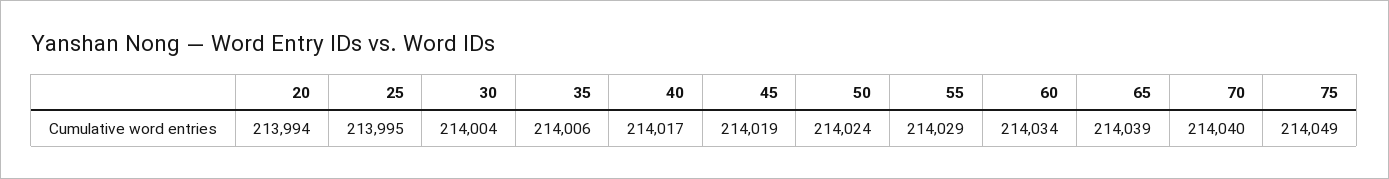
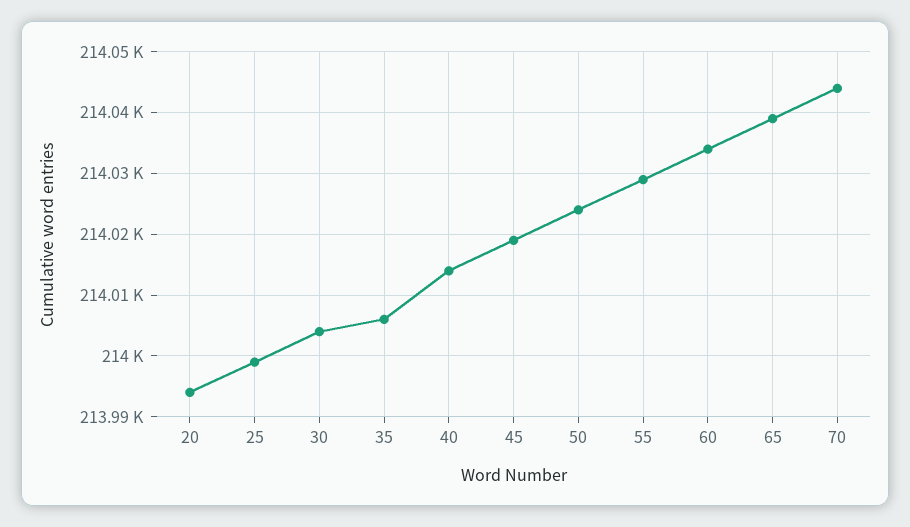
25: 213995 -> 213999
40: 214017 -> 214014
70: 214040 -> 214044
75: 214049 -> none

